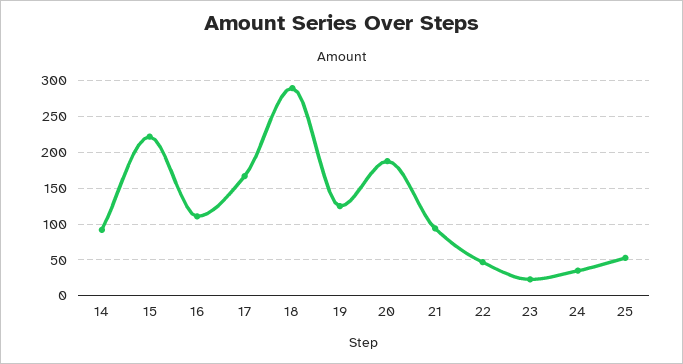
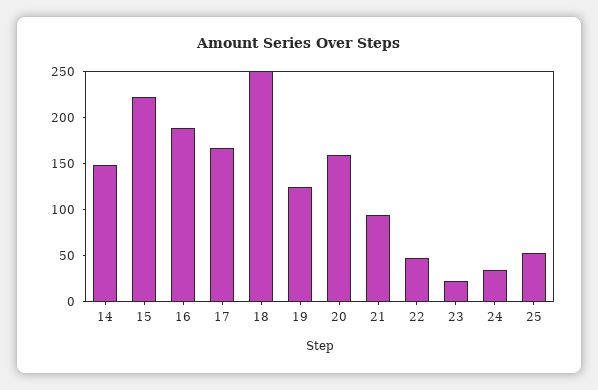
14: 90 -> 150
16: 110 -> 190
18: 290 -> 250
20: 190 -> 160

